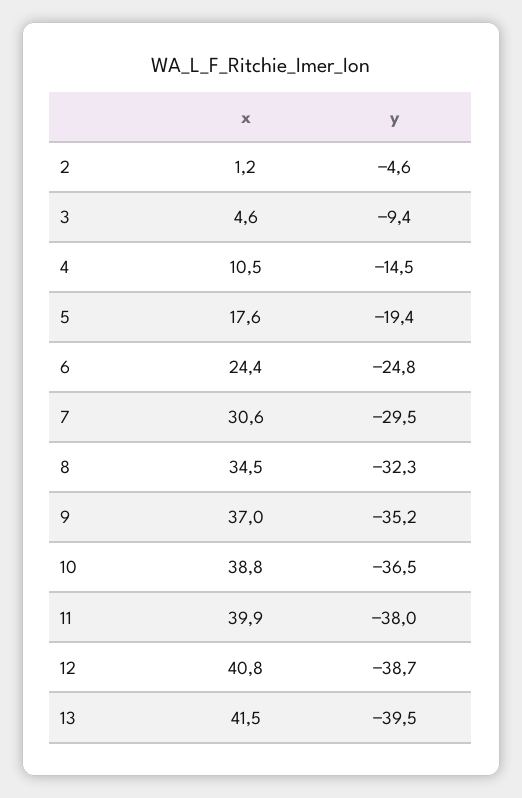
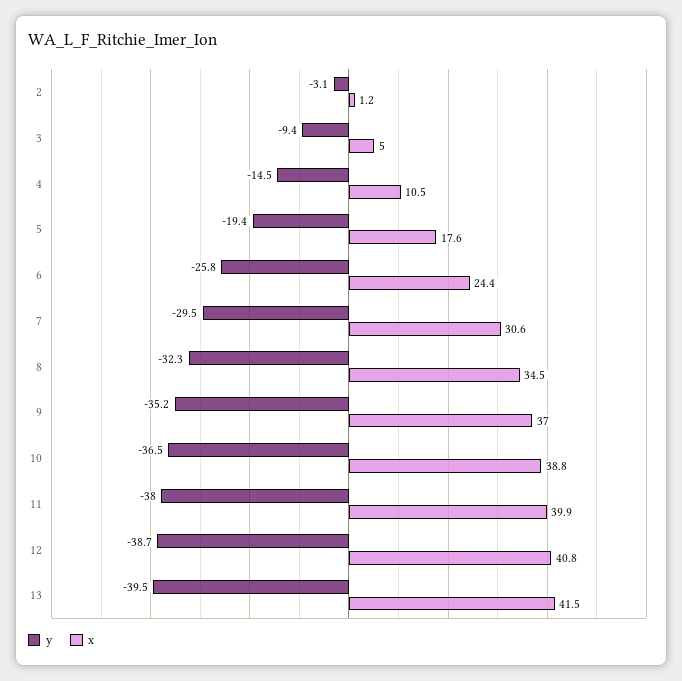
y, 2: -4.6 -> -3.1
x, 3: 4.6 -> 5
y, 6: -24.8 -> -25.8

